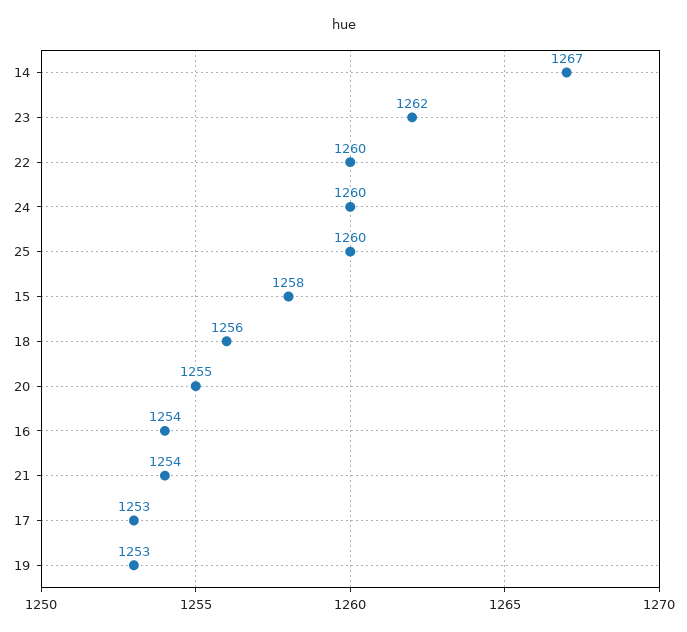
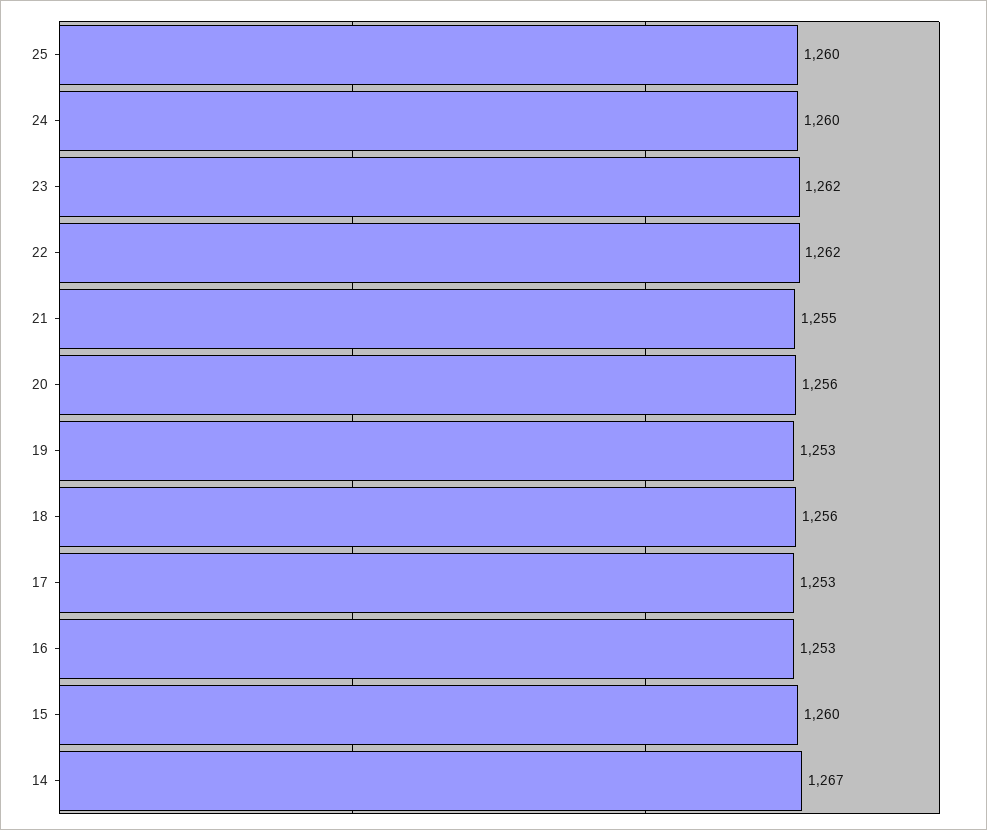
22: 1260 -> 1262
15: 1258 -> 1260
20: 1255 -> 1256
16: 1254 -> 1253
21: 1254 -> 1255

